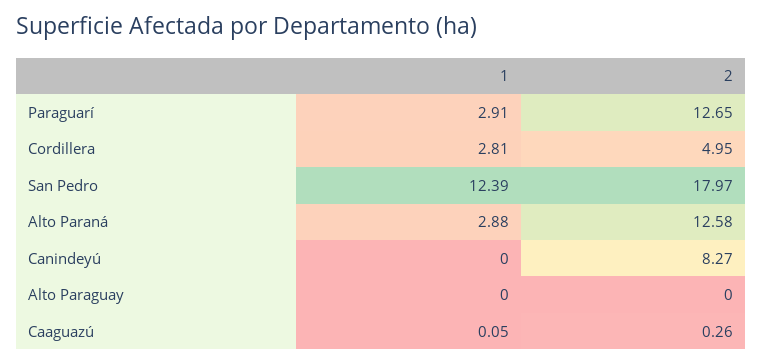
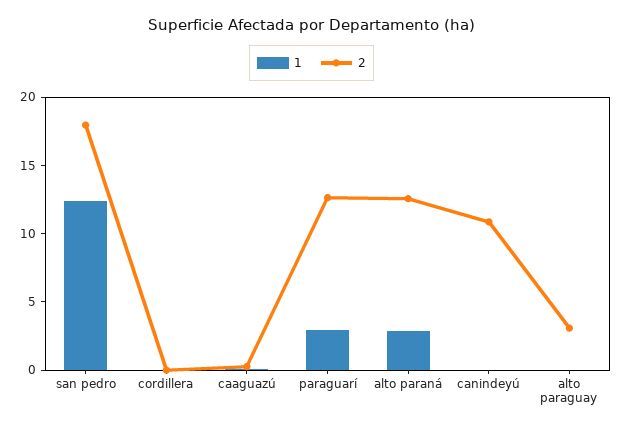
1, Cordillera: 2.81 -> 0
2, Cordillera: 4.95 -> 0
2, Canindeyú: 8.27 -> 11
2, Alto Paraguay: 0 -> 3

